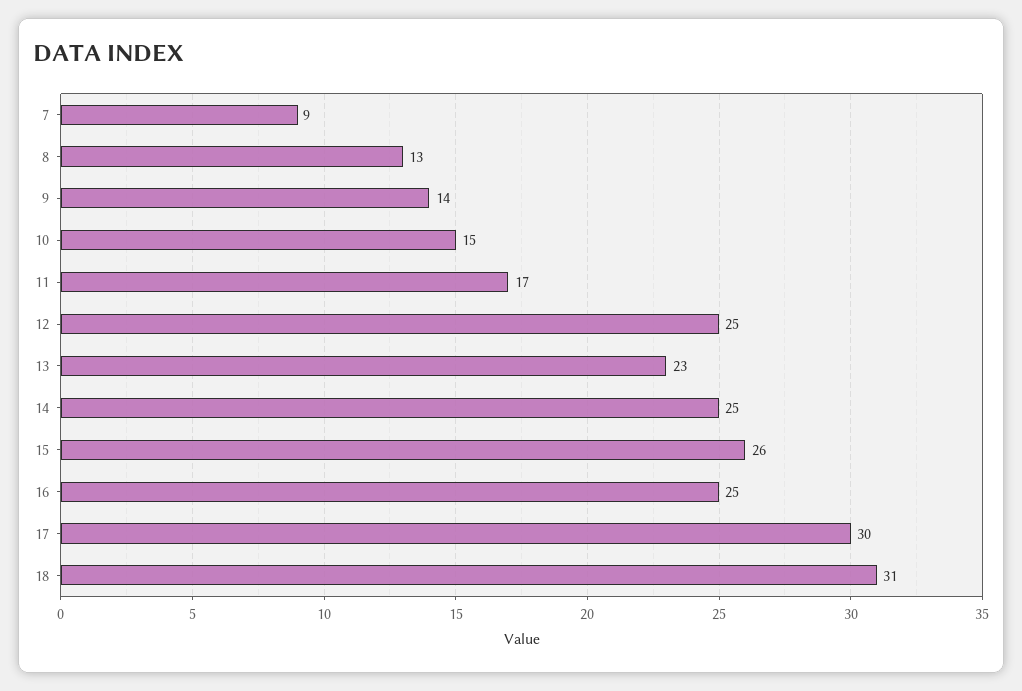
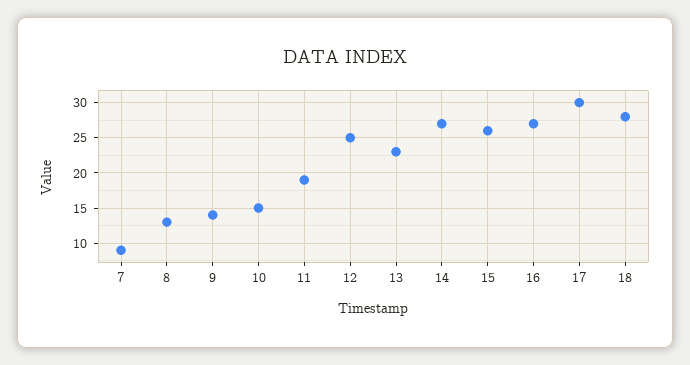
11: 17 -> 19
14: 25 -> 27
16: 25 -> 27
18: 31 -> 28

